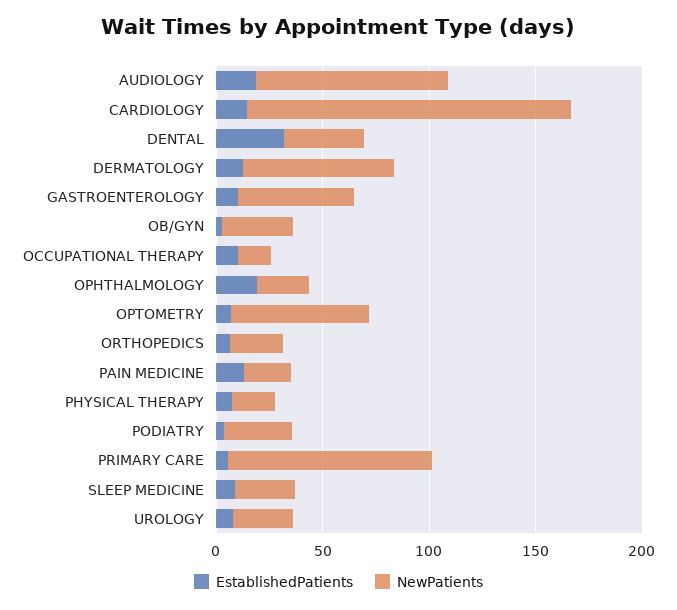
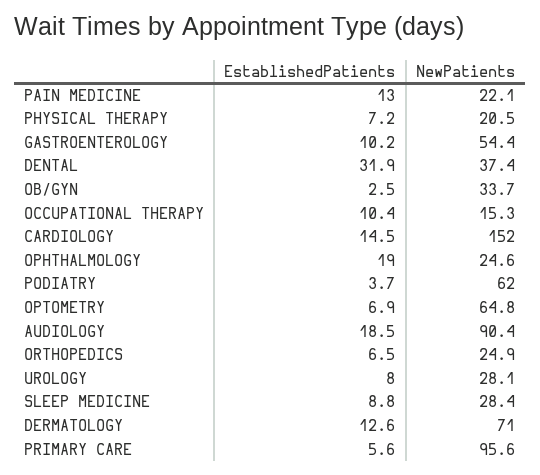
NewPatients, PODIATRY: 30 -> 62

